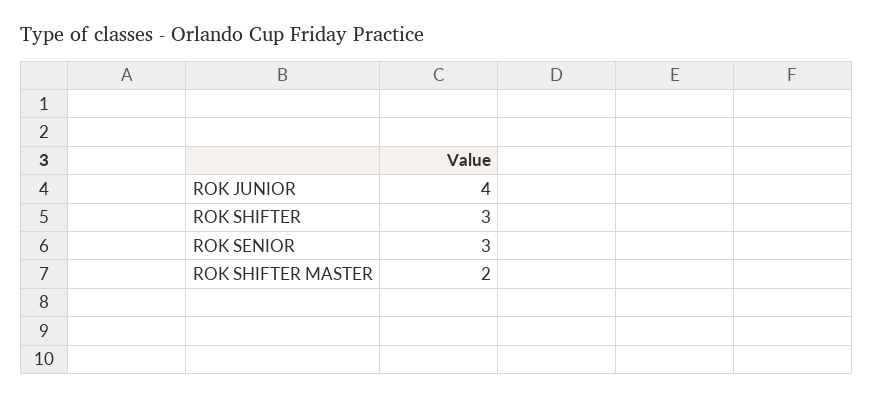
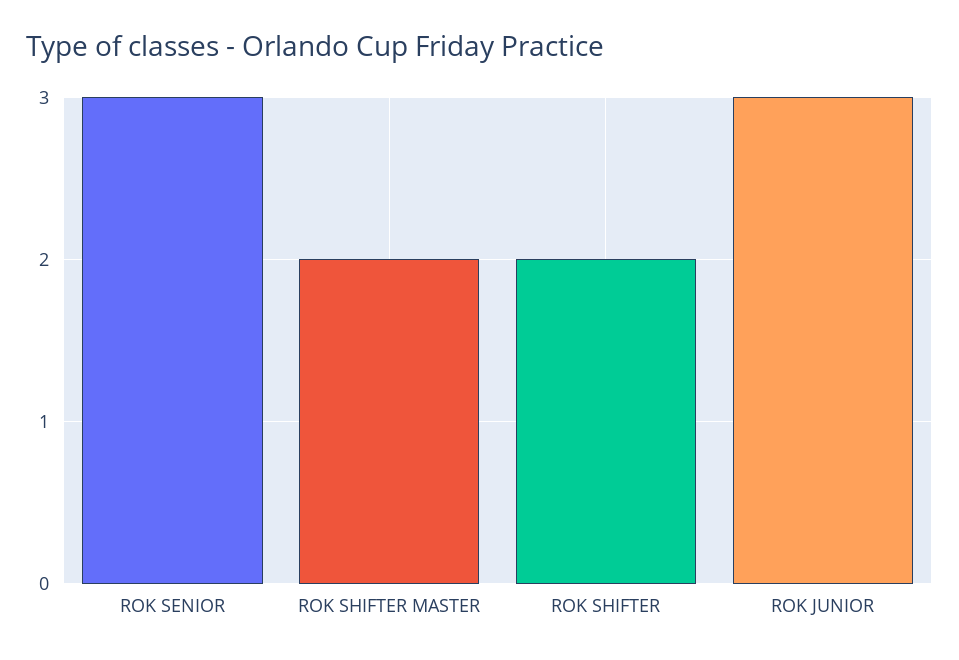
ROK JUNIOR: 4 -> 3
ROK SHIFTER: 3 -> 2

